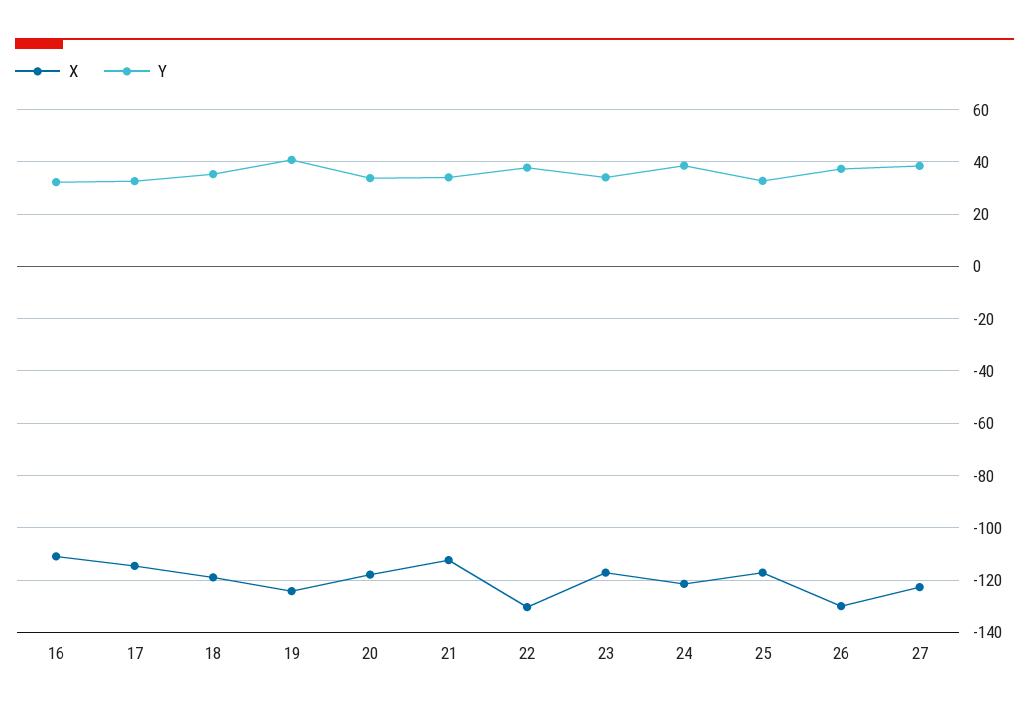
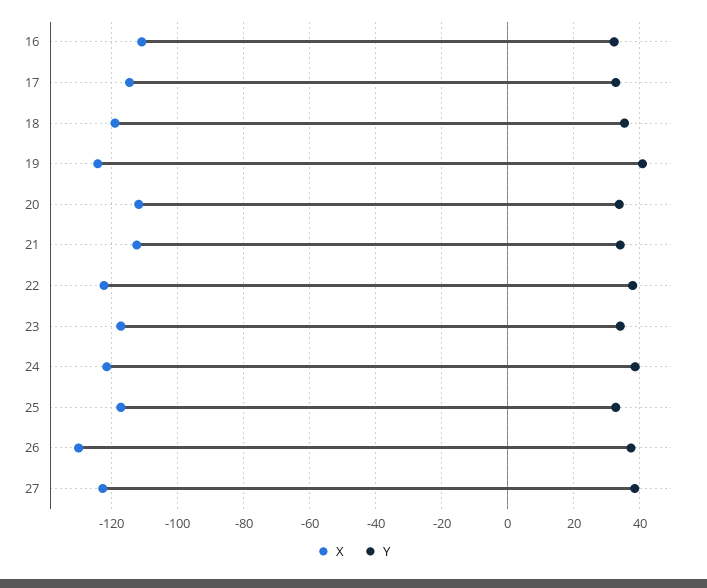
X, 20: -117.5 -> -112
X, 22: -130 -> -122

